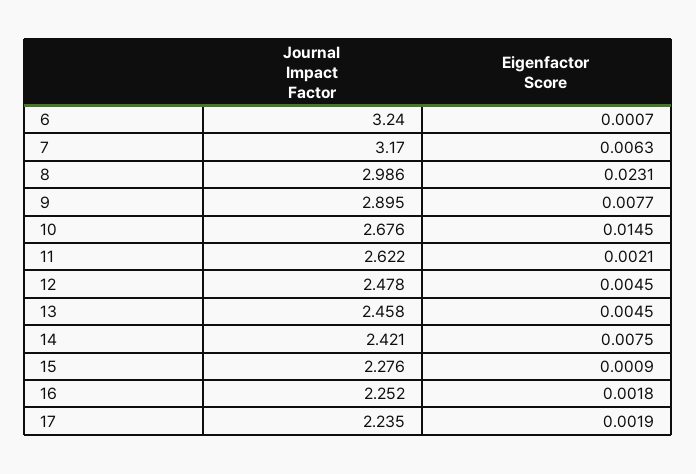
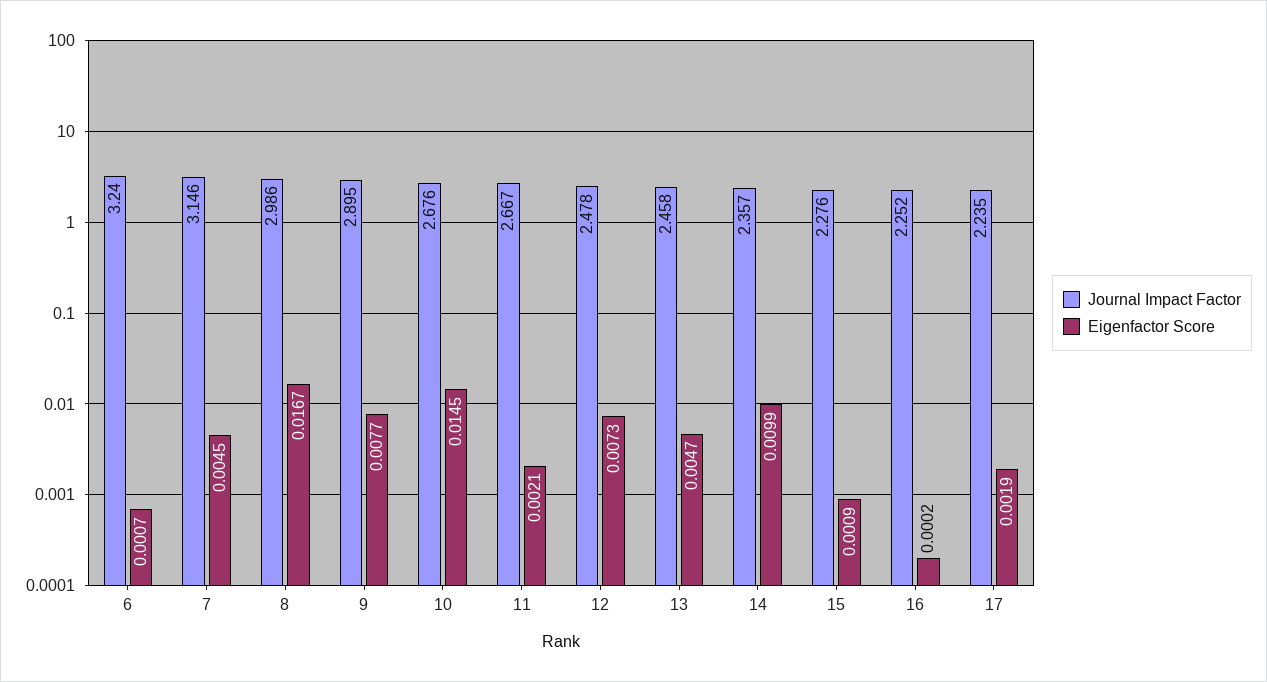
Journal Impact Factor, 7: 3.17 -> 3.146
Eigenfactor Score, 7: 0.0063 -> 0.0045
Eigenfactor Score, 8: 0.0231 -> 0.0167
Journal Impact Factor, 11: 2.622 -> 2.667
Eigenfactor Score, 12: 0.0045 -> 0.0073
Eigenfactor Score, 13: 0.0045 -> 0.0047
Journal Impact Factor, 14: 2.421 -> 2.357
Eigenfactor Score, 14: 0.0075 -> 0.0099
Eigenfactor Score, 16: 0.0018 -> 0.0002

